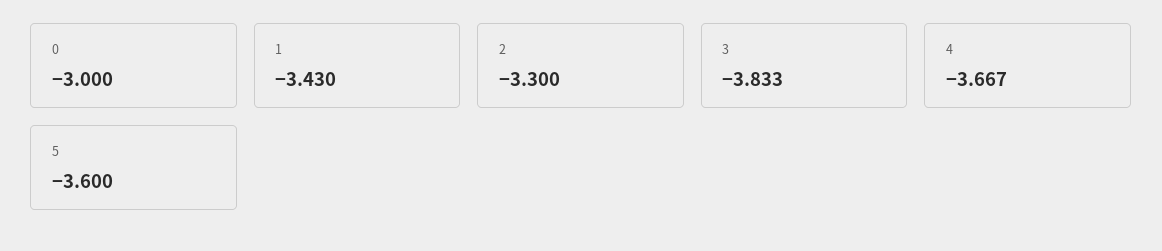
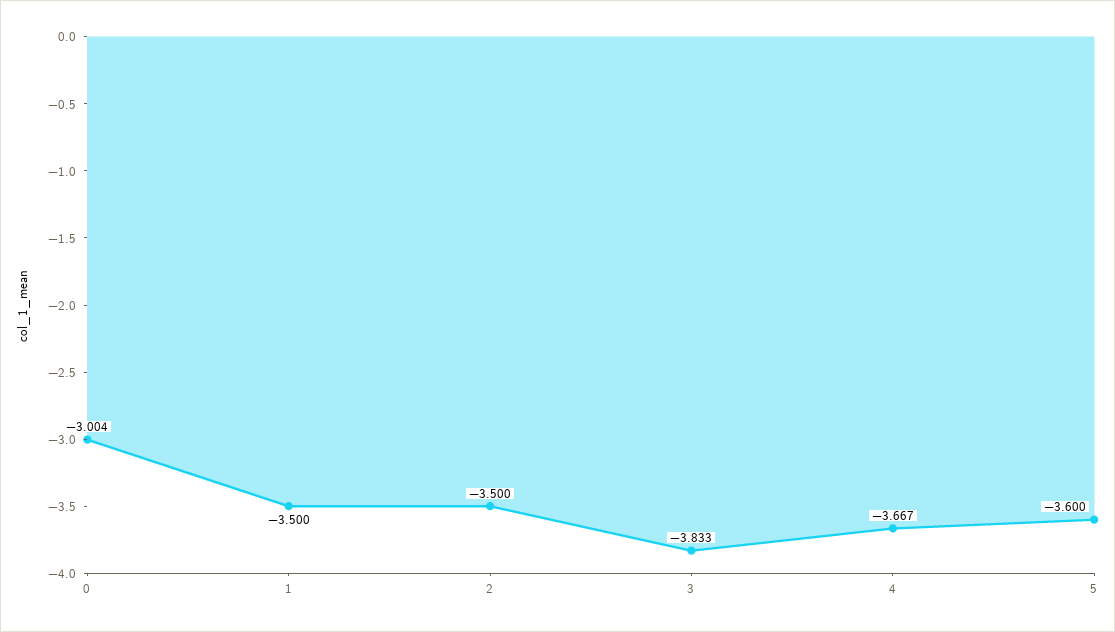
0: -3 -> -3.004
1: -3.43 -> -3.5
2: -3.3 -> -3.5

